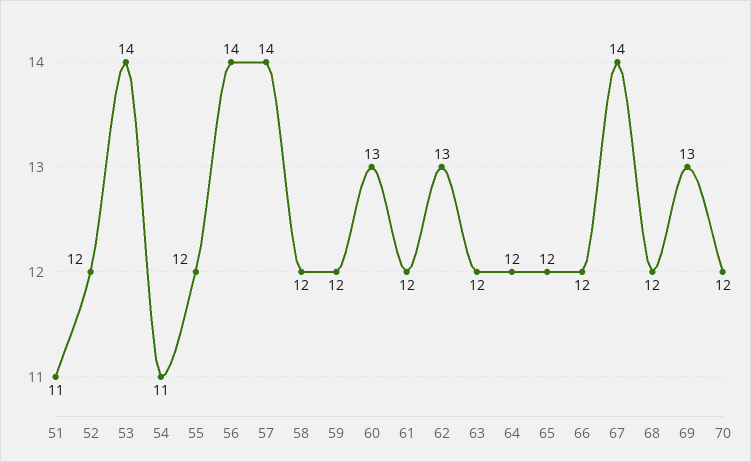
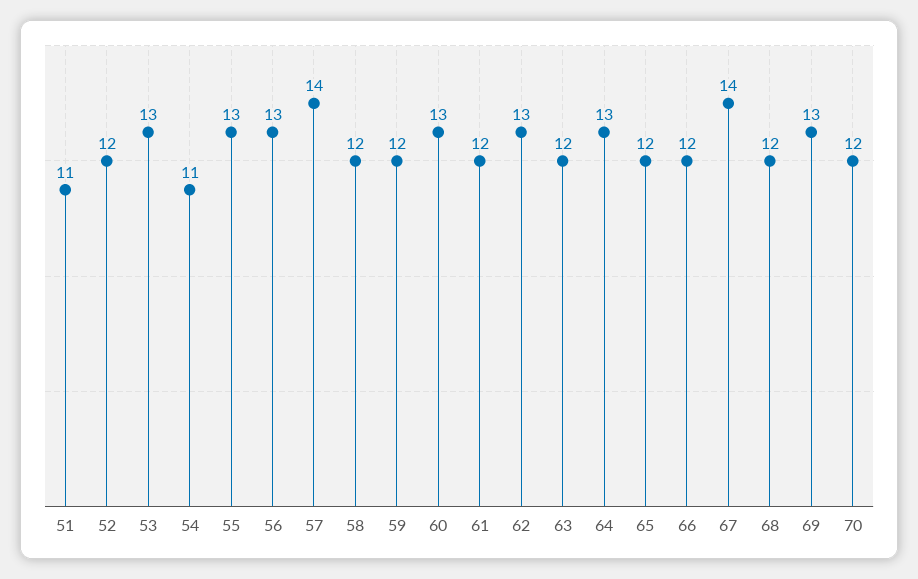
53: 14 -> 13
55: 12 -> 13
56: 14 -> 13
64: 12 -> 13

